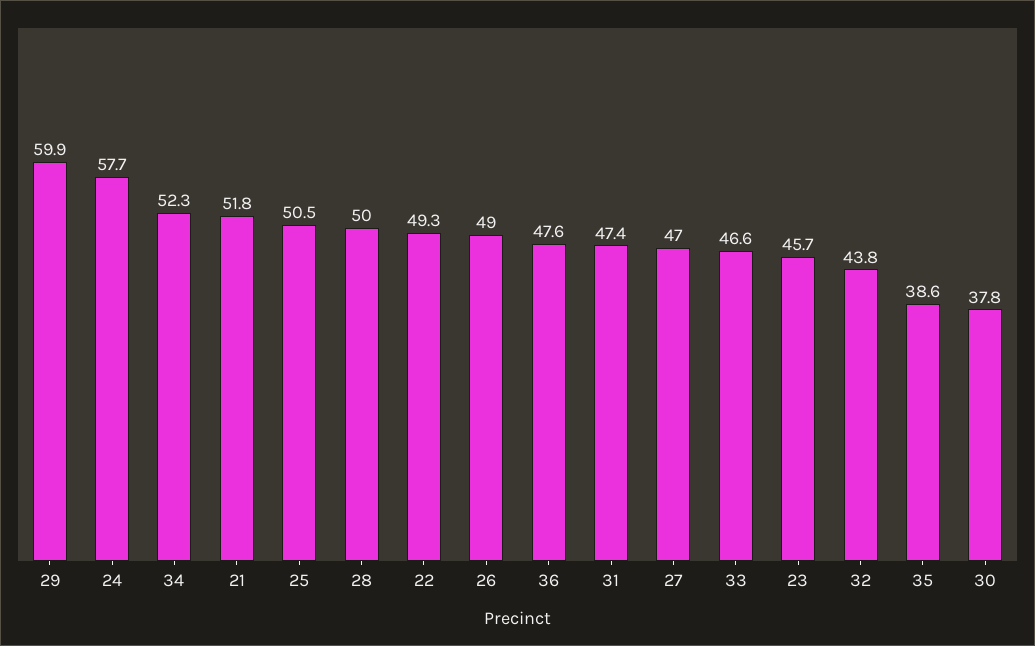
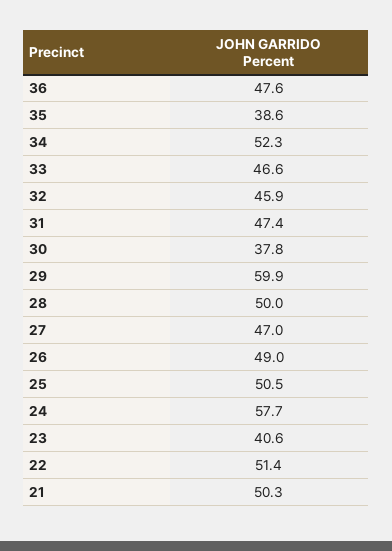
21: 51.8 -> 50.3
22: 49.3 -> 51.4
23: 45.7 -> 40.6
32: 43.8 -> 45.9

